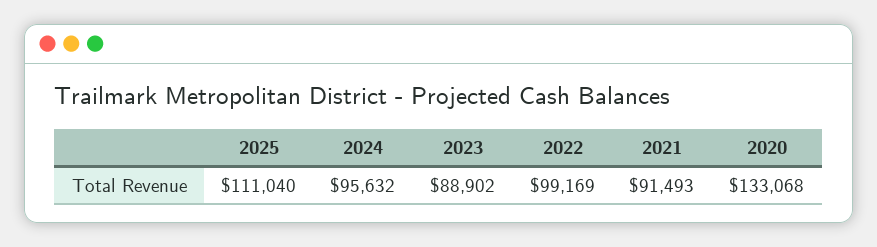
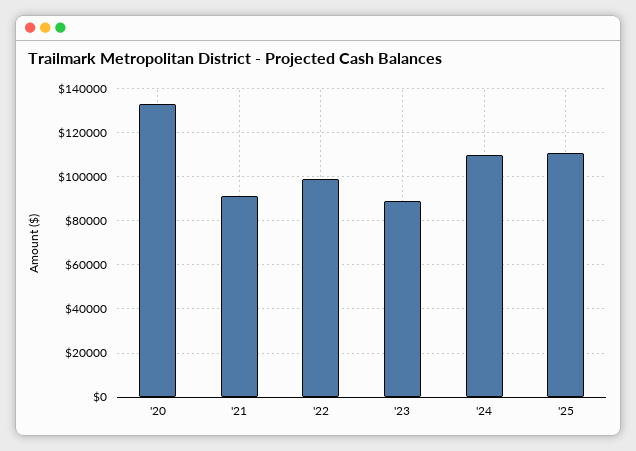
2024: 95632 -> 110000

